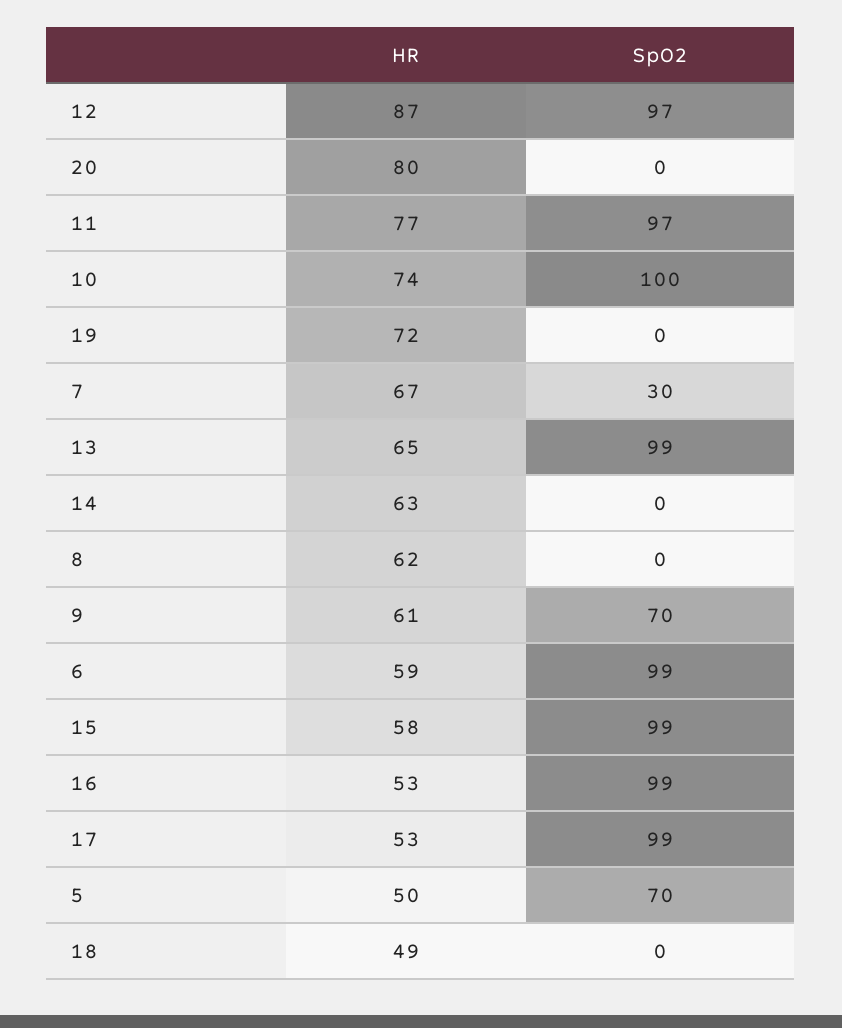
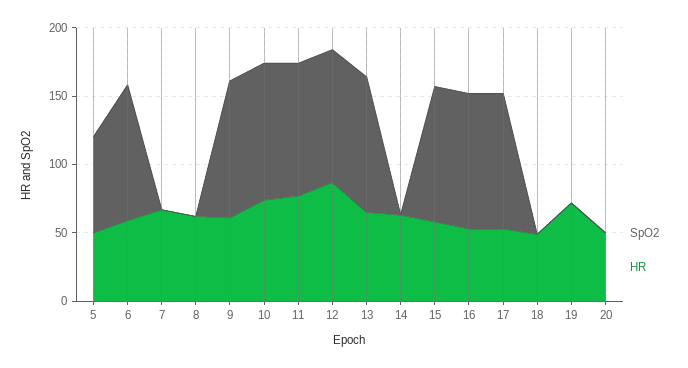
HR, 20: 80 -> 50
SpO2, 7: 30 -> 0
SpO2, 9: 70 -> 100

